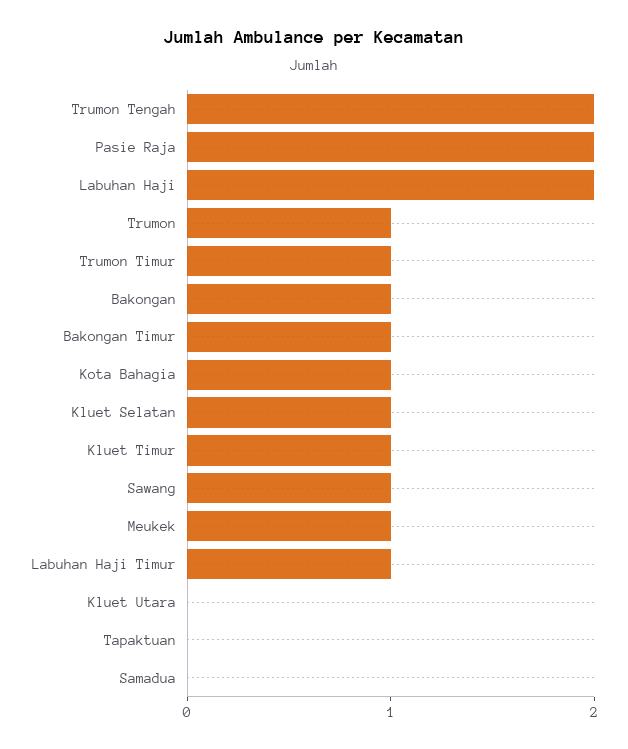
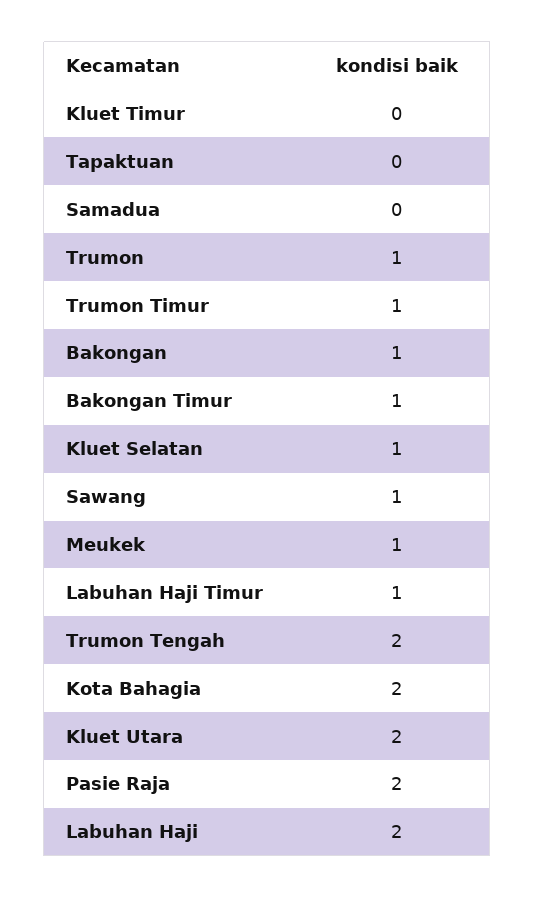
Kota Bahagia: 1 -> 2
Kluet Timur: 1 -> 0
Kluet Utara: 0 -> 2

